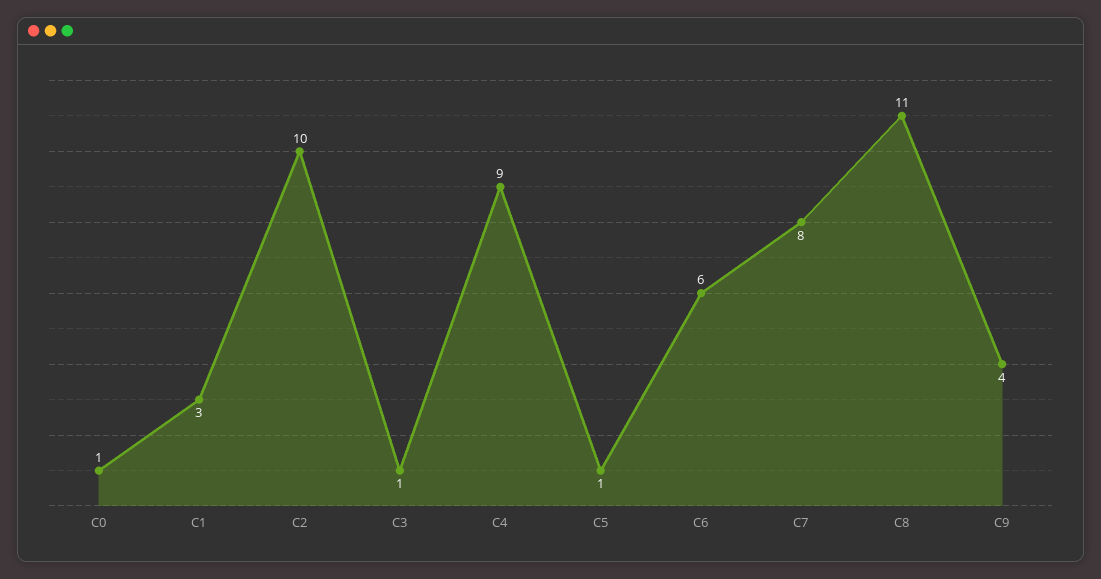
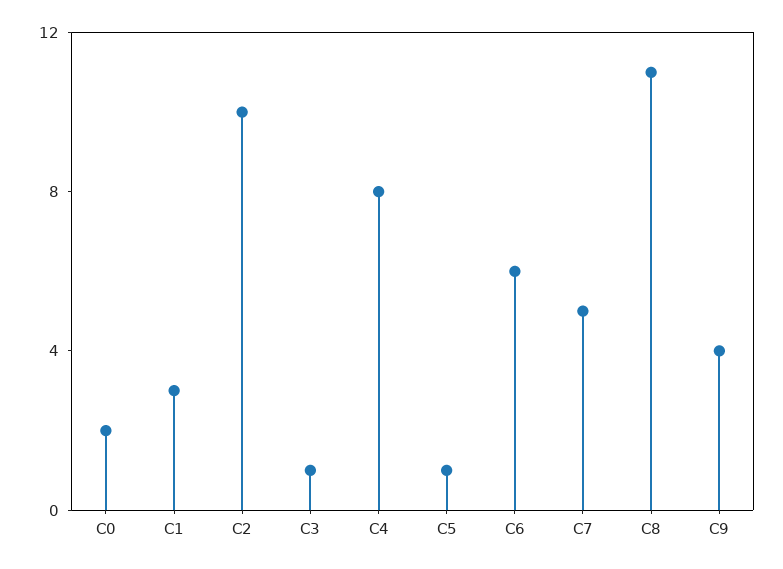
C0: 1 -> 2
C4: 9 -> 8
C7: 8 -> 5

